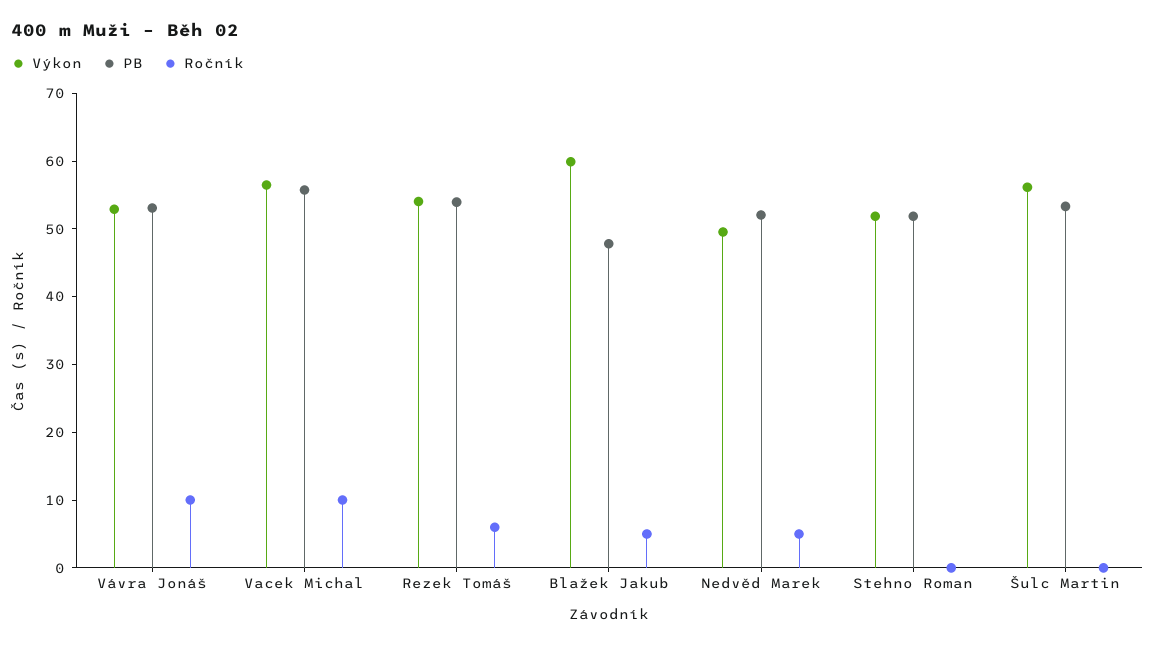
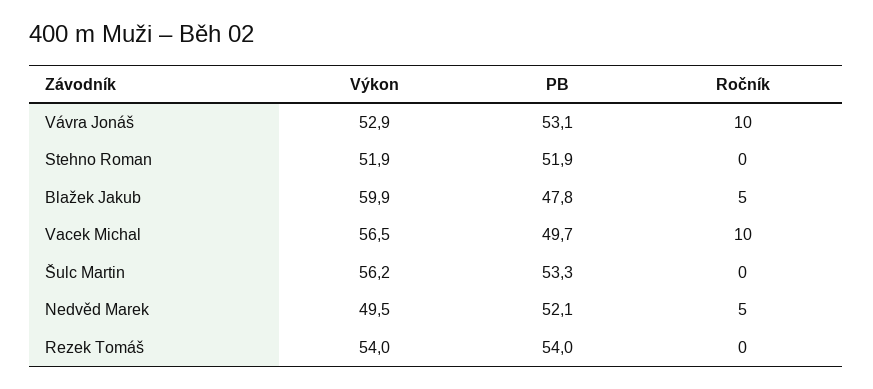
PB, Vacek Michal: 56 -> 49.7
Ročník, Rezek Tomáš: 6 -> 0

